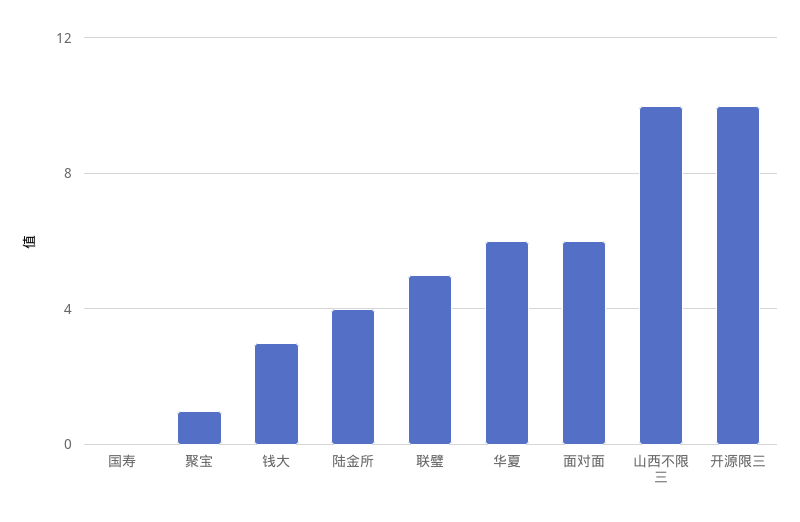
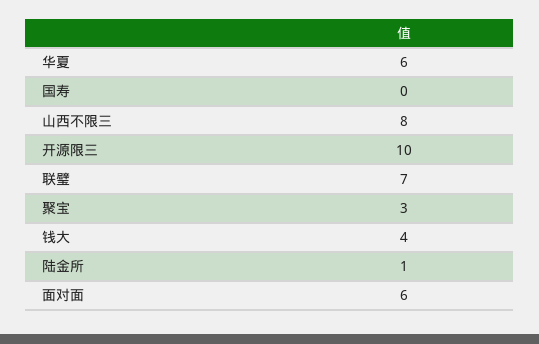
聚宝: 1 -> 3
钱大: 3 -> 4
陆金所: 4 -> 1
联璧: 5 -> 7
山西不限三: 10 -> 8

